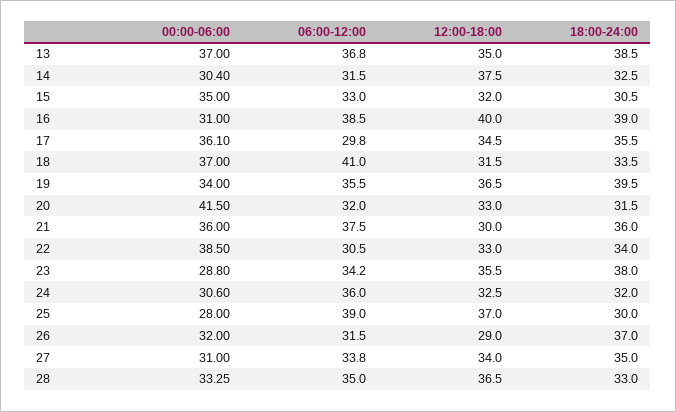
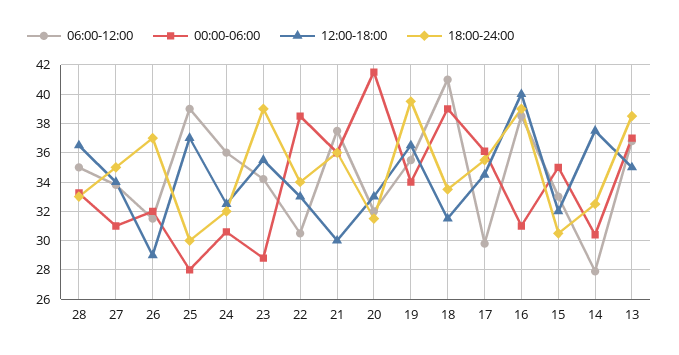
06:00-12:00, 14: 31.5 -> 28
00:00-06:00, 18: 37 -> 39
18:00-24:00, 23: 38 -> 39

